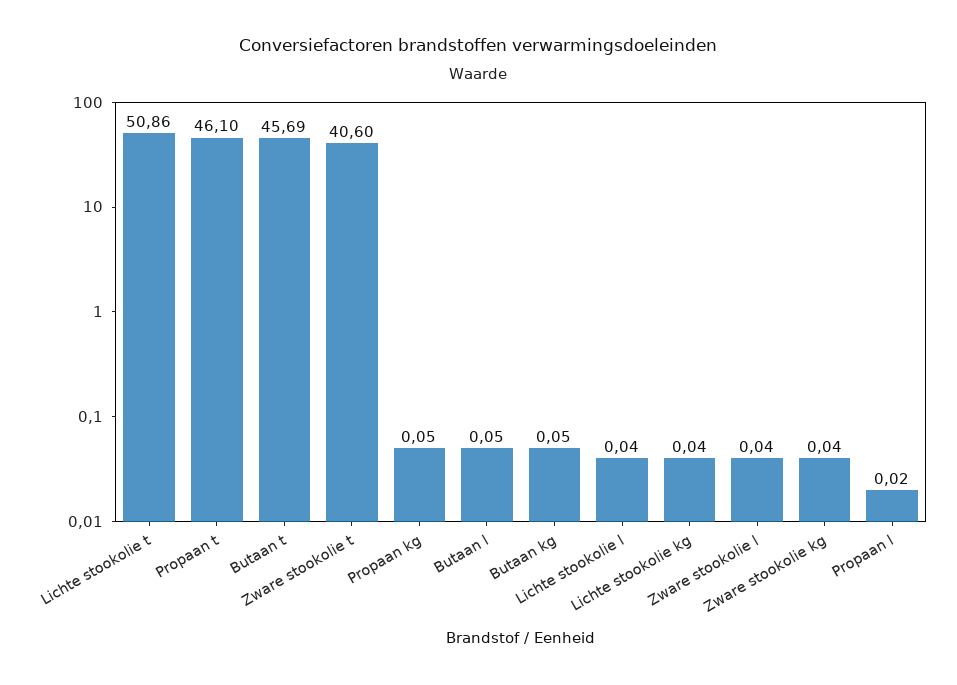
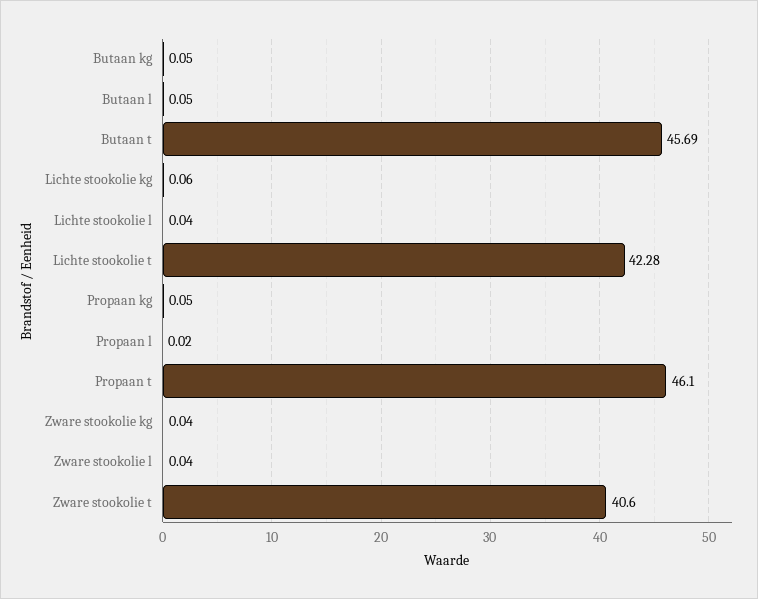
Lichte stookolie t: 50.86 -> 42.28
Lichte stookolie kg: 0.04 -> 0.06

